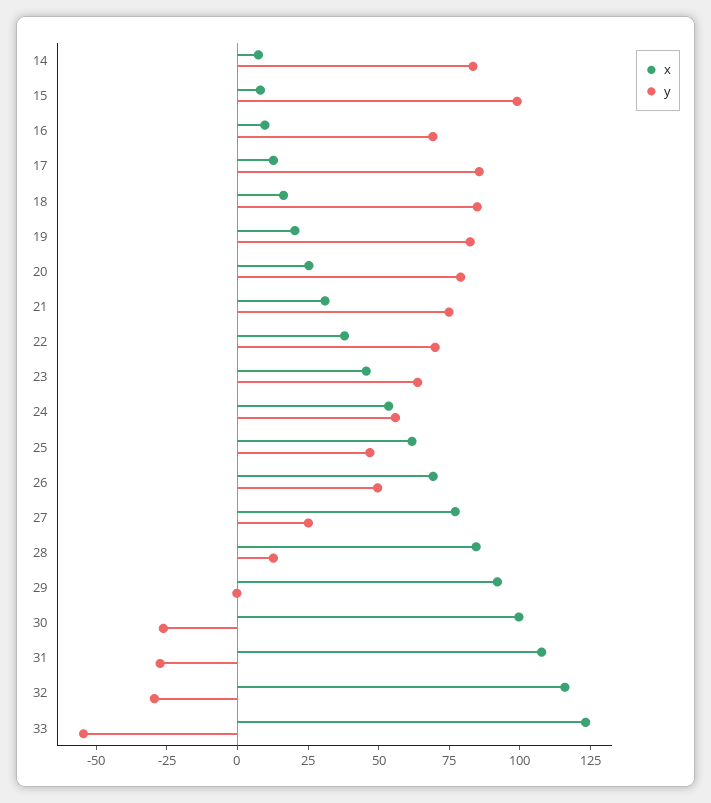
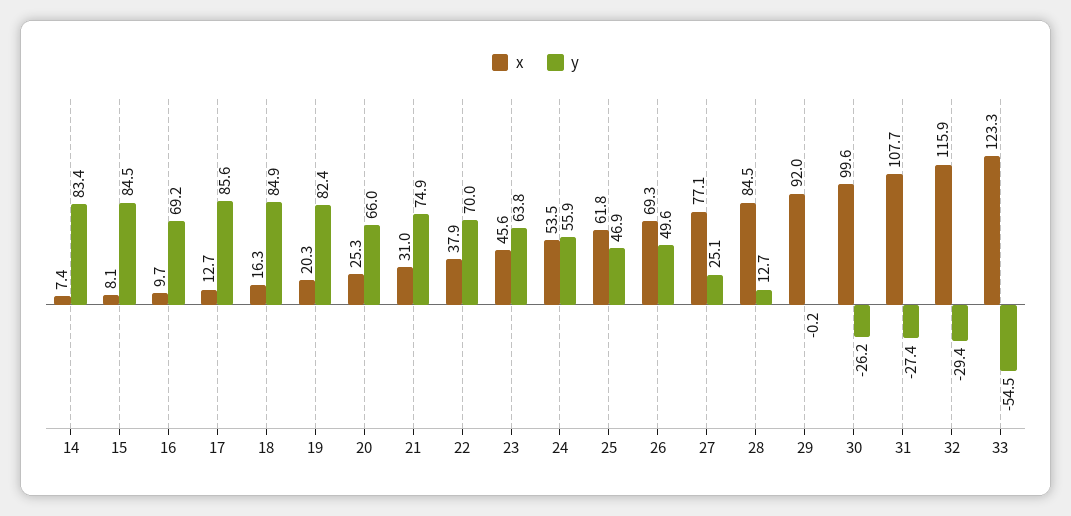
y, 15: 100 -> 84.5
y, 20: 80 -> 66

